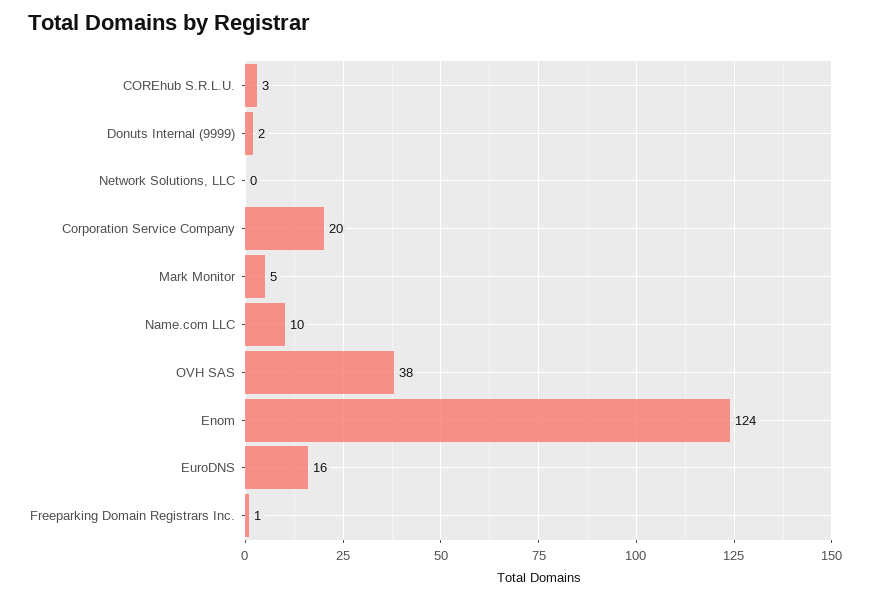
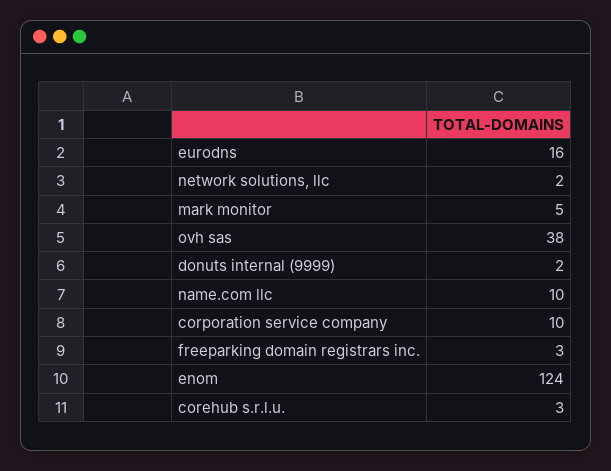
Network Solutions, LLC: 0 -> 2
Corporation Service Company: 20 -> 10
Freeparking Domain Registrars Inc.: 1 -> 3

